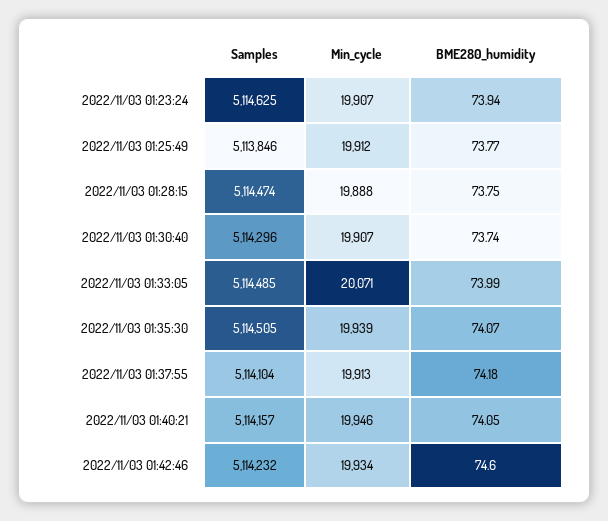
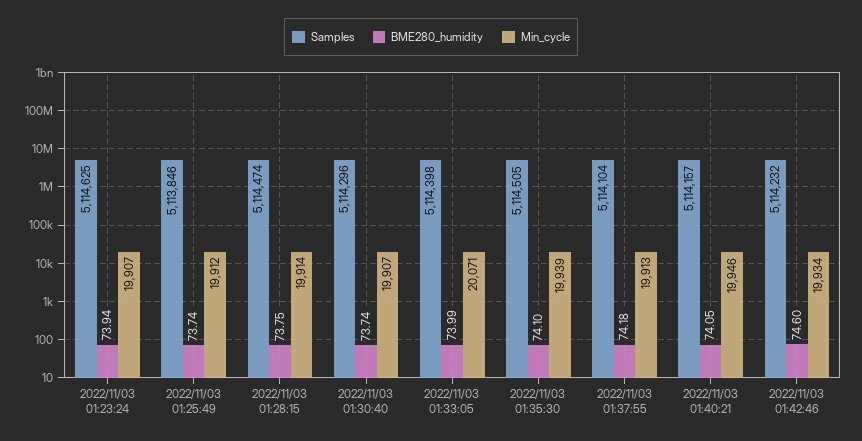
BME280_humidity, 2022/11/03 01:25:49: 73.77 -> 73.74
Min_cycle, 2022/11/03 01:28:15: 19888 -> 19914
Samples, 2022/11/03 01:33:05: 5114485 -> 5114398
BME280_humidity, 2022/11/03 01:35:30: 74.07 -> 74.1

